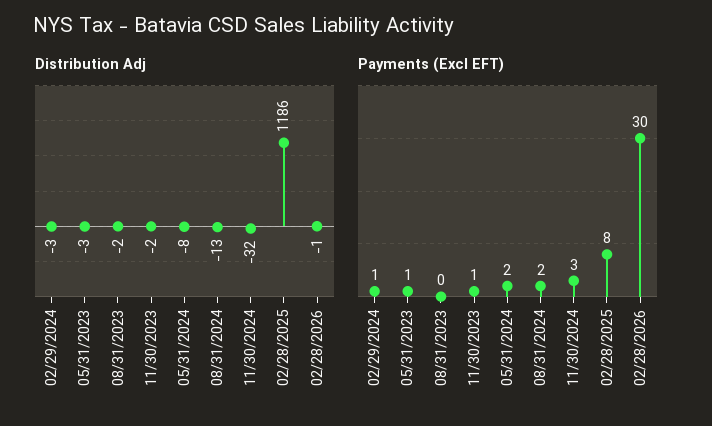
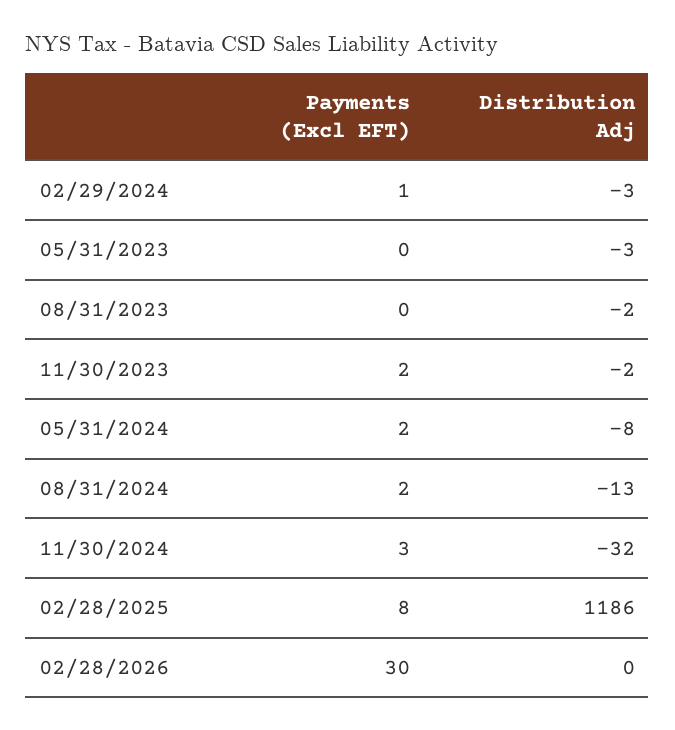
Distribution Adj, 02/28/2026: -1 -> 0
Payments (Excl EFT), 05/31/2023: 1 -> 0
Payments (Excl EFT), 11/30/2023: 1 -> 2

